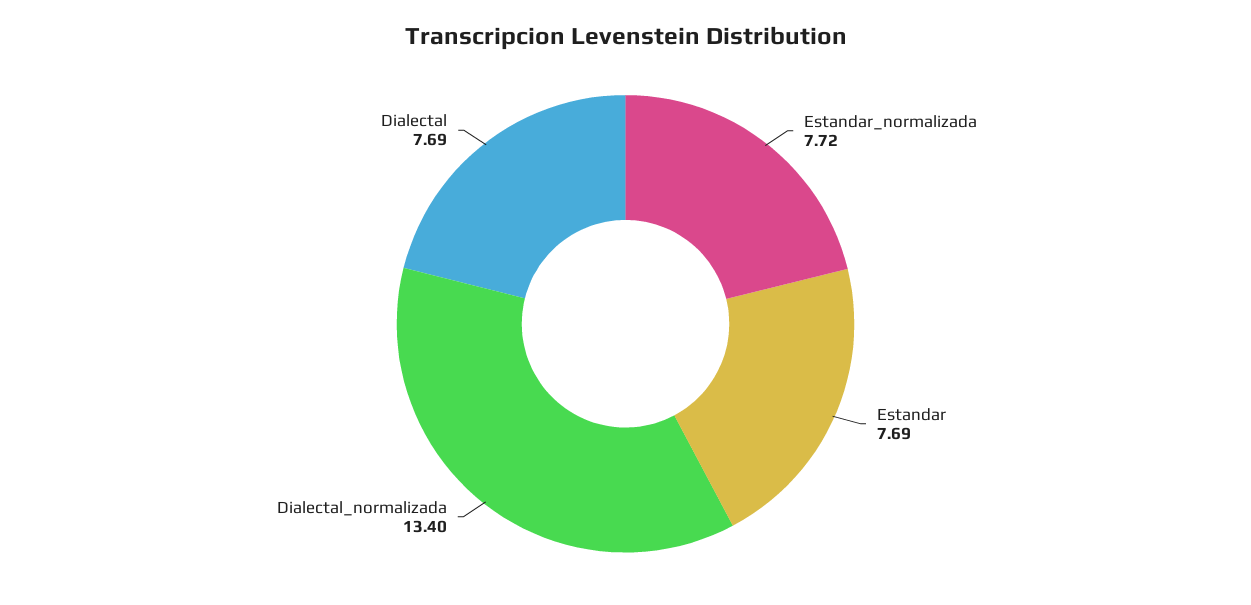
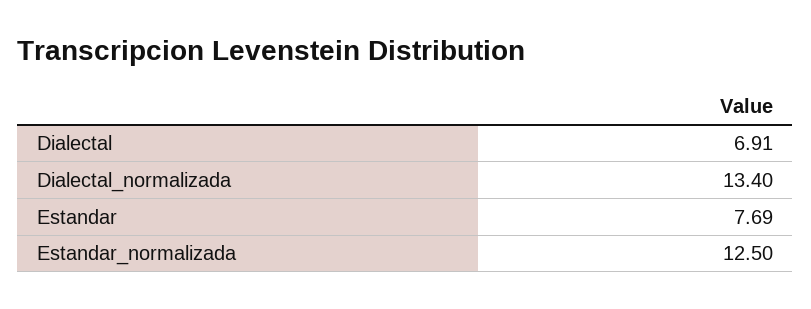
Estandar_normalizada: 7.72 -> 12.5
Dialectal: 7.69 -> 6.91

